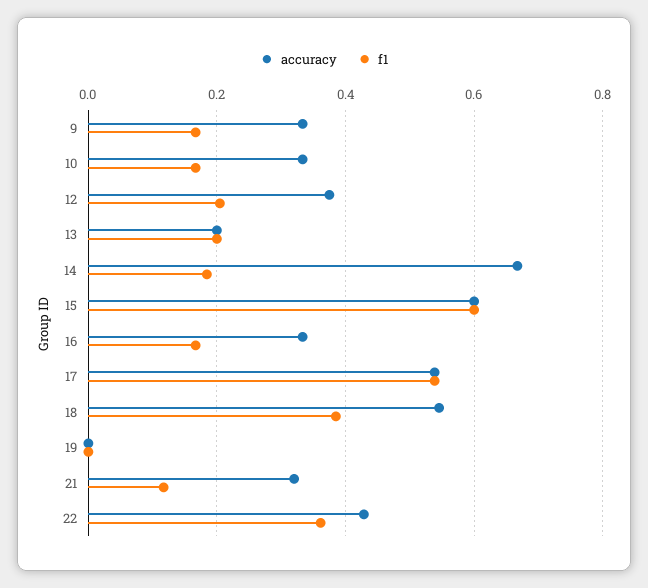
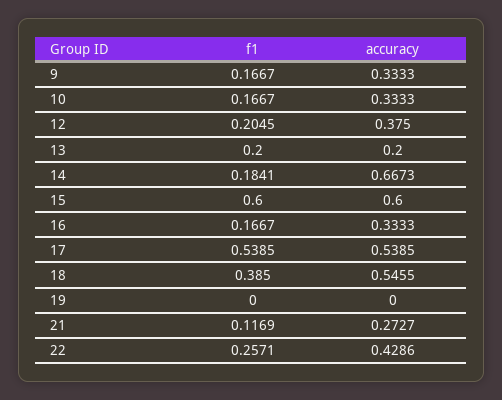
accuracy, 21: 0.32 -> 0.2727
f1, 22: 0.36 -> 0.2571

